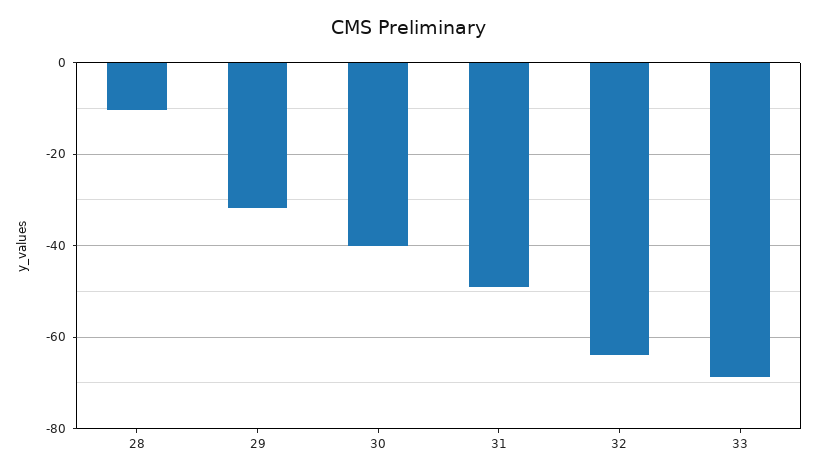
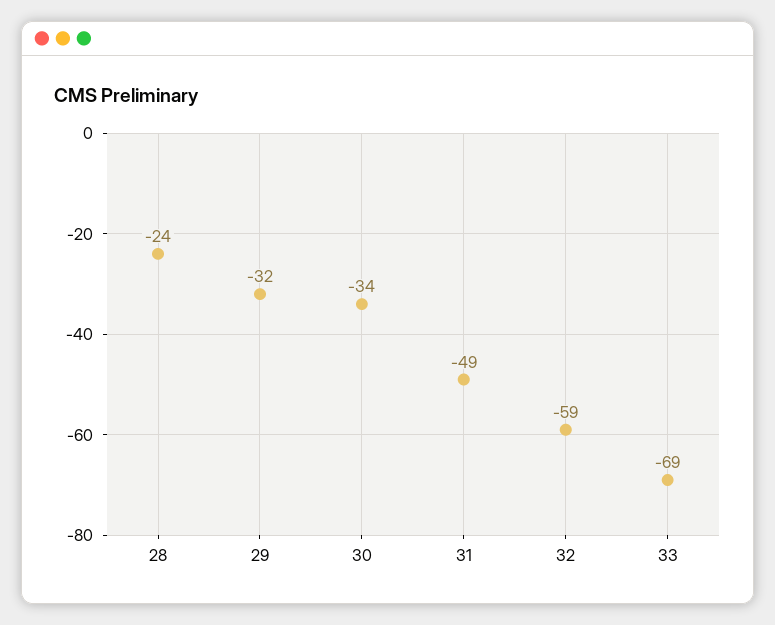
28: -10 -> -24
30: -40 -> -34
32: -64 -> -59

